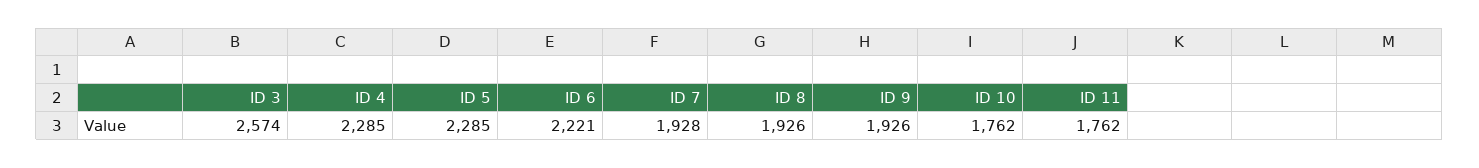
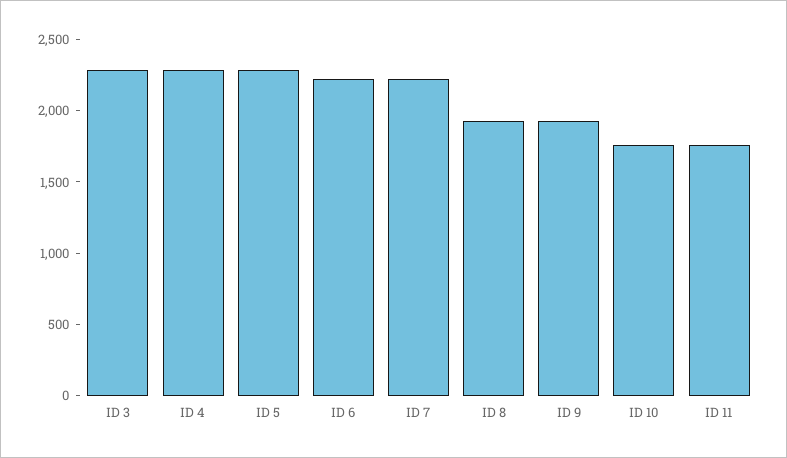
ID 3: 2574 -> 2300
ID 7: 1928 -> 2200

